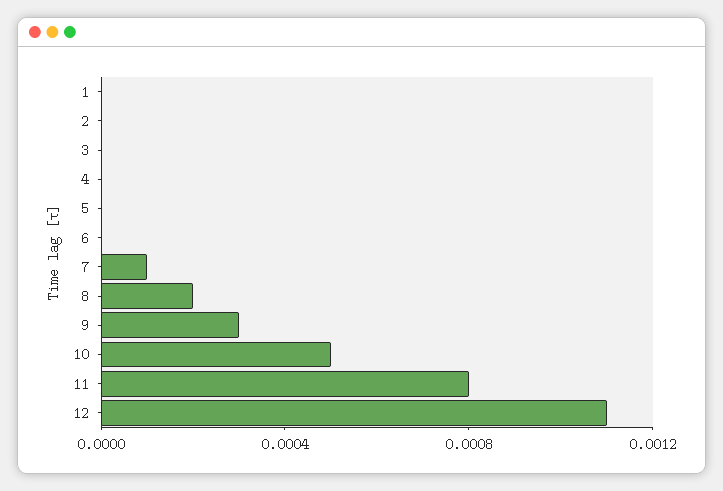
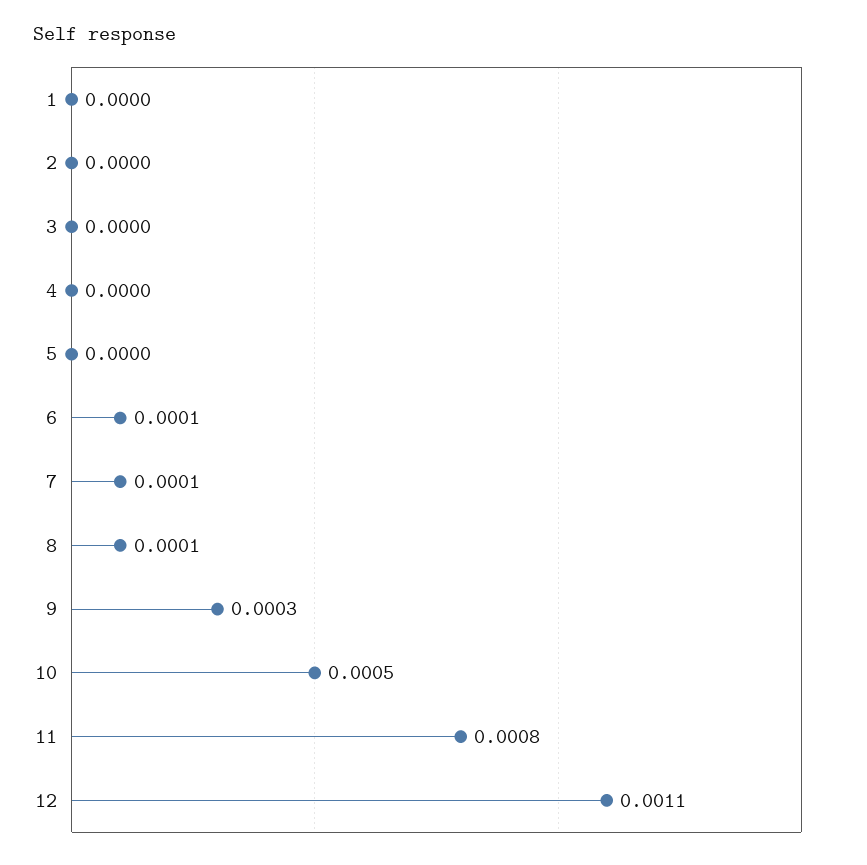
6: 0 -> 0.0001
8: 0.0002 -> 0.0001

